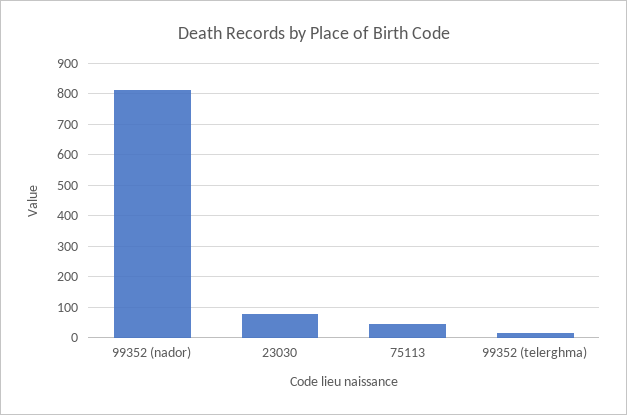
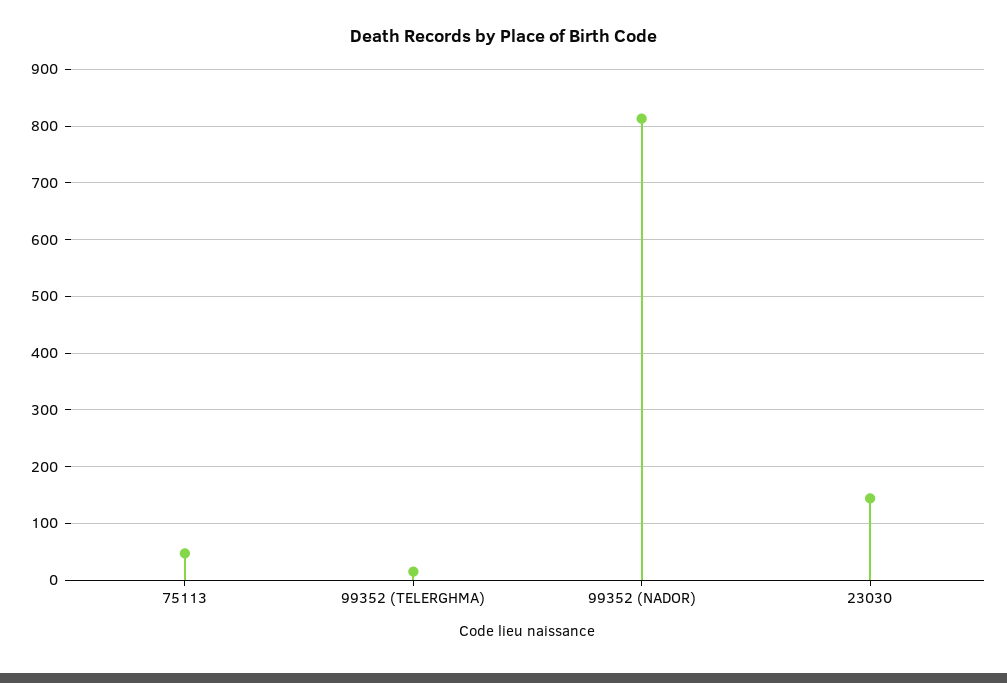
23030: 80 -> 140

